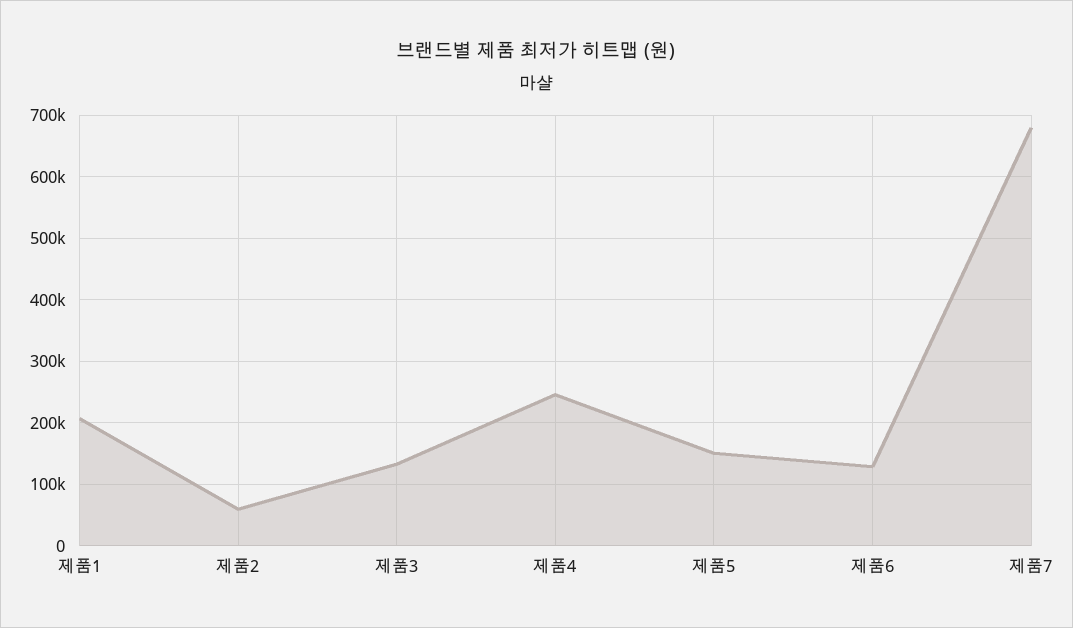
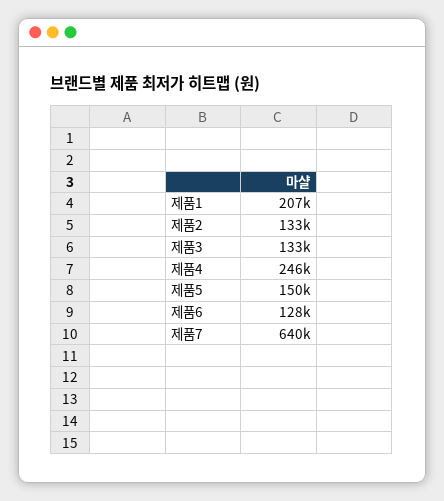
제품2: 60000 -> 133000
제품7: 680000 -> 640000

